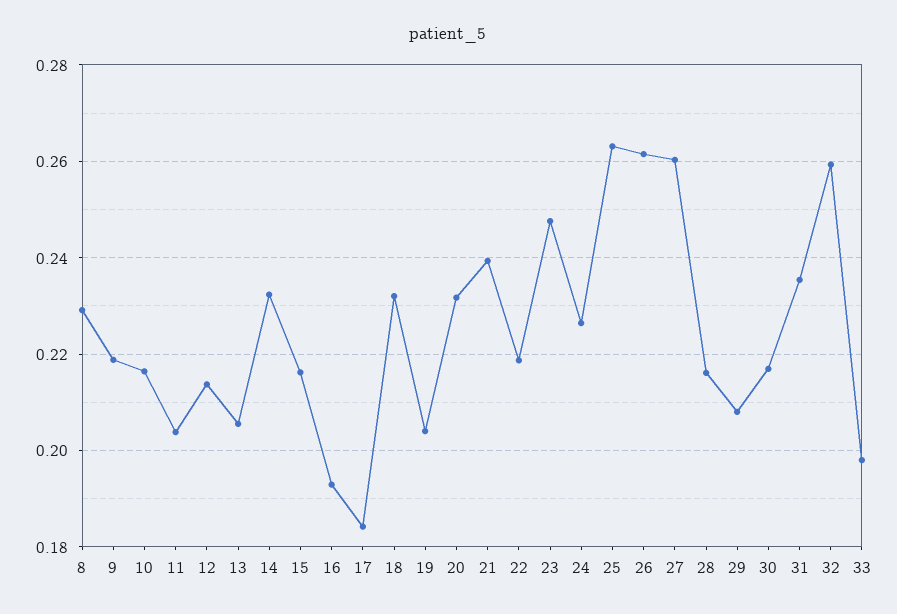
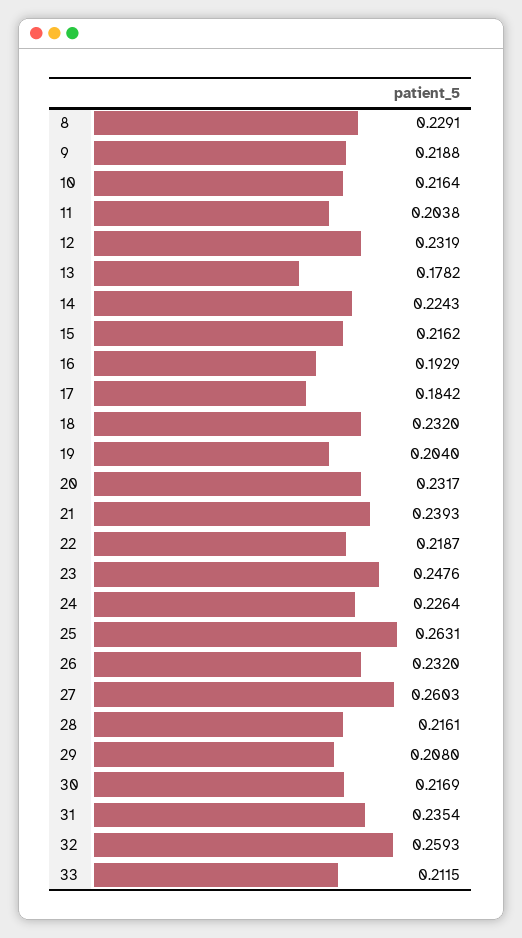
12: 0.214 -> 0.2319
13: 0.206 -> 0.1782
14: 0.232 -> 0.2243
26: 0.262 -> 0.232
33: 0.198 -> 0.2115

